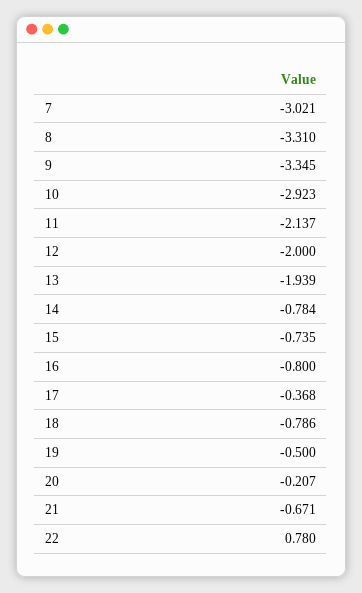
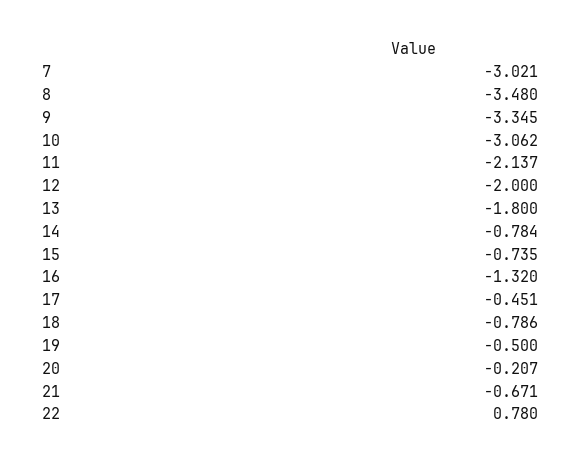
8: -3.31 -> -3.48
10: -2.923 -> -3.062
13: -1.939 -> -1.8
16: -0.8 -> -1.32
17: -0.368 -> -0.451

